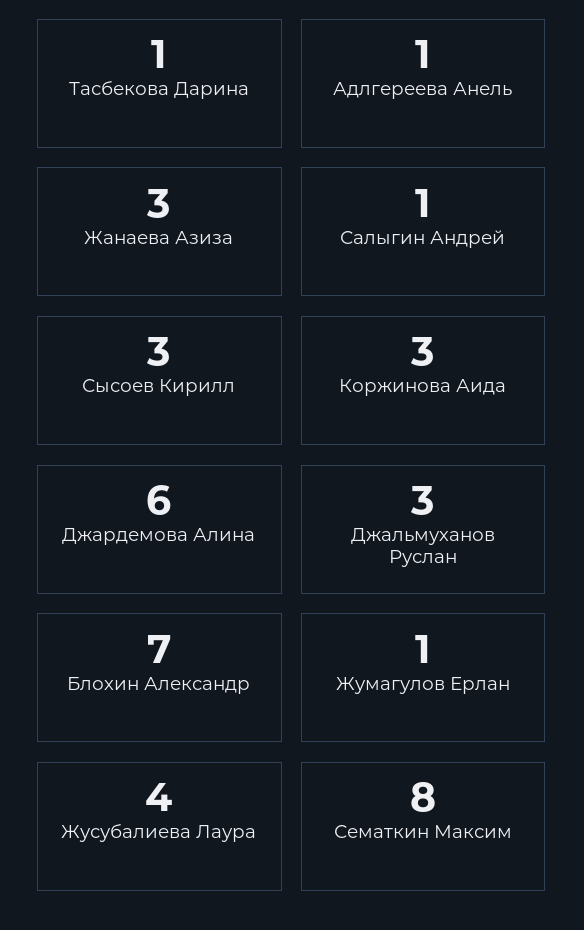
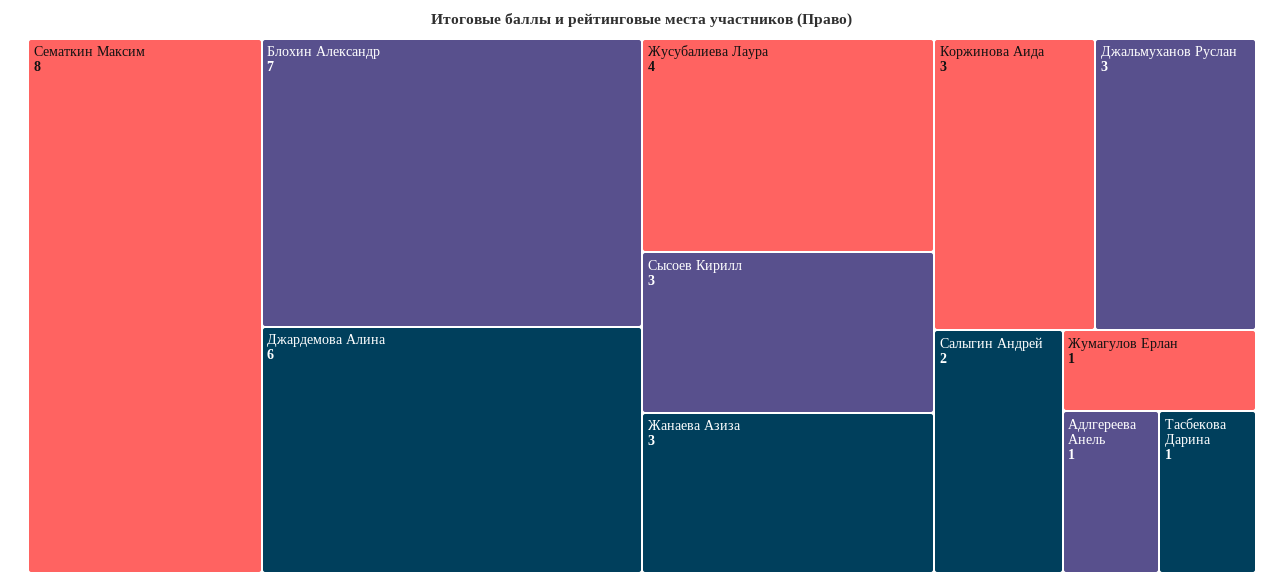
Салыгин Андрей: 1 -> 2

